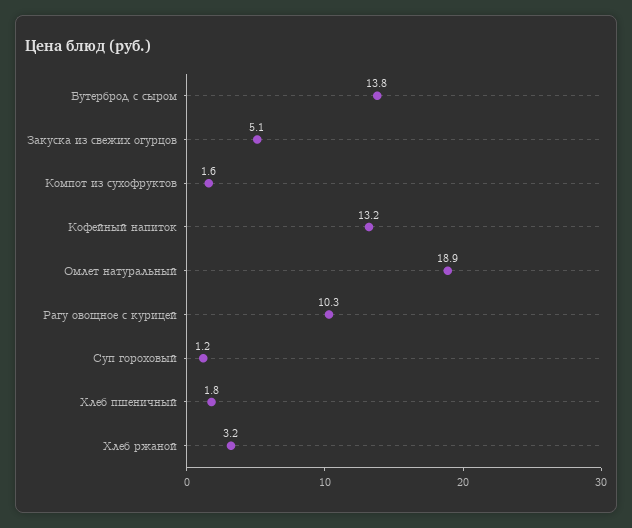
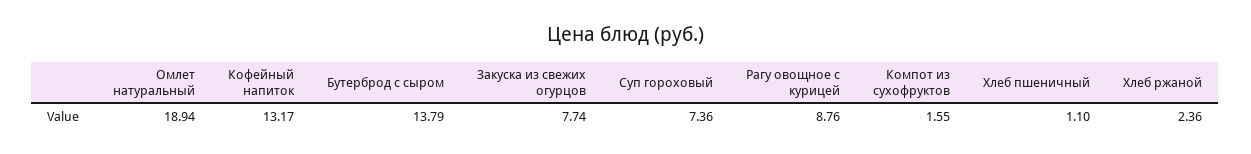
Закуска из свежих огурцов: 5.1 -> 7.74
Рагу овощное с курицей: 10.3 -> 8.76
Суп гороховый: 1.2 -> 7.36
Хлеб пшеничный: 1.8 -> 1.1
Хлеб ржаной: 3.2 -> 2.36

